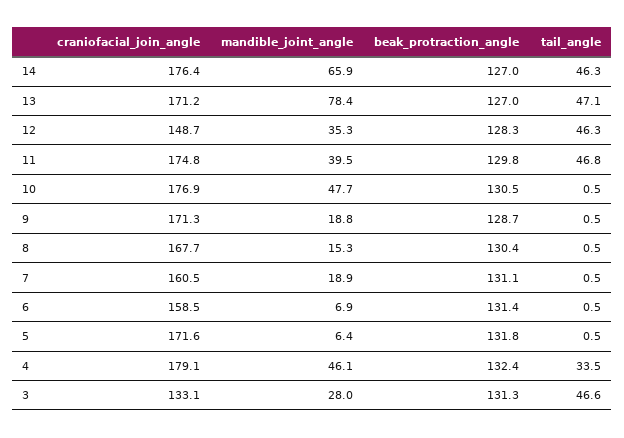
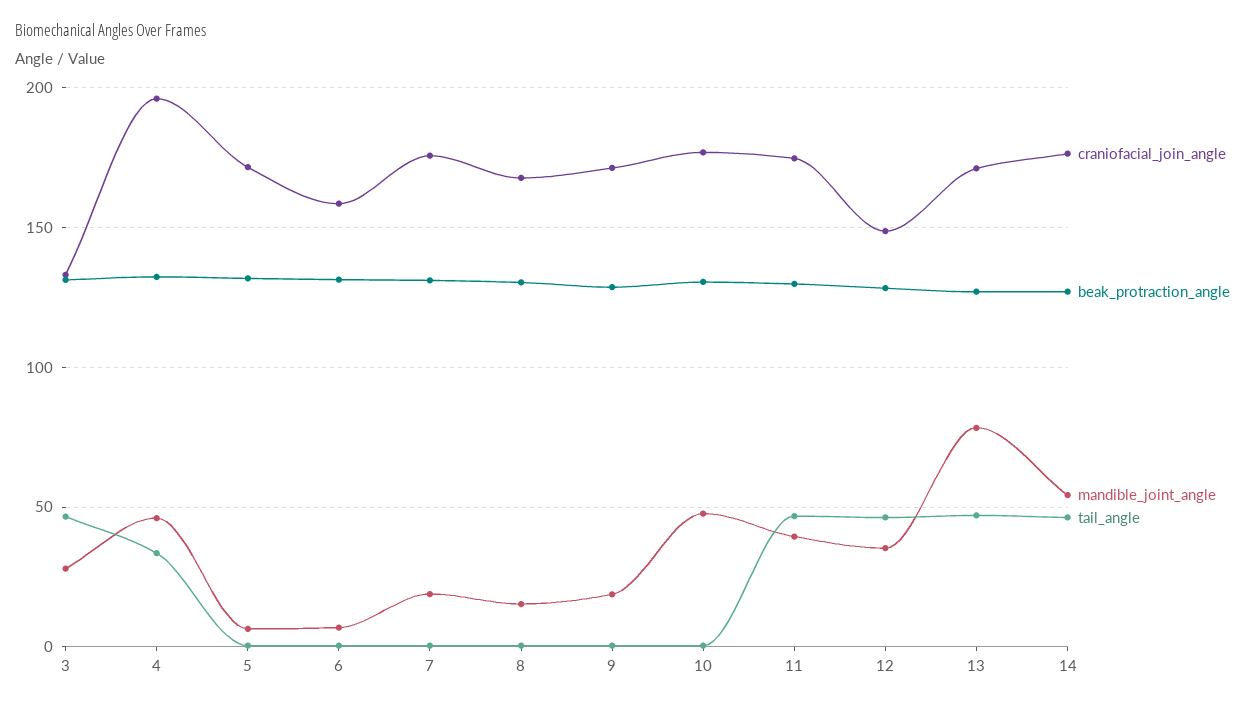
mandible_joint_angle, 14: 65.9 -> 55
craniofacial_join_angle, 7: 160.5 -> 175
craniofacial_join_angle, 4: 179.1 -> 195

